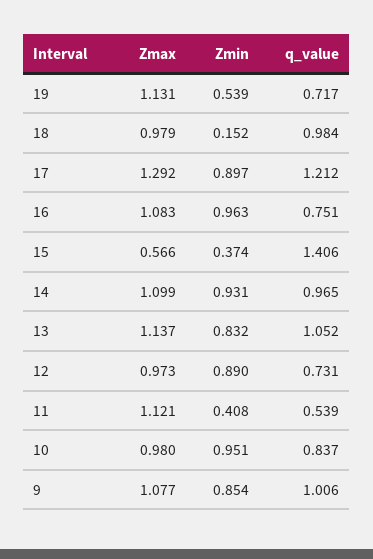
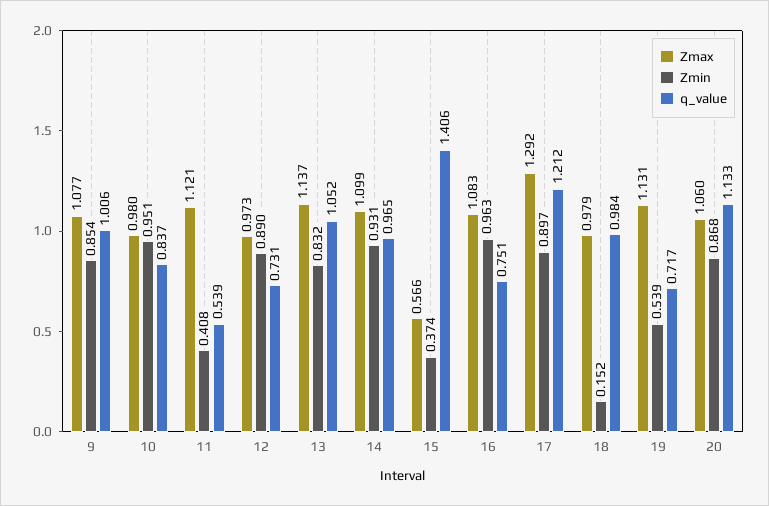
Zmax, 20: none -> 1.06
Zmin, 20: none -> 0.868
q_value, 20: none -> 1.133

